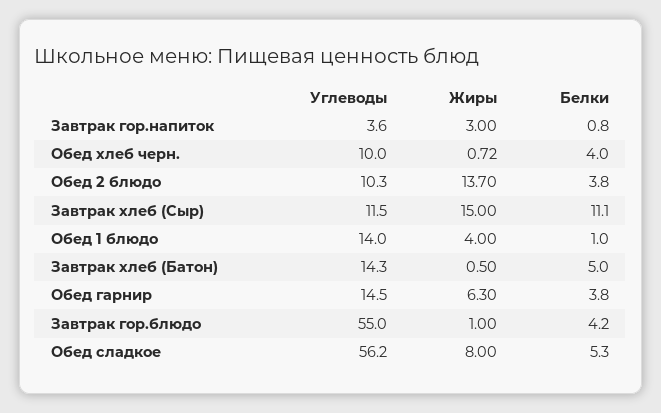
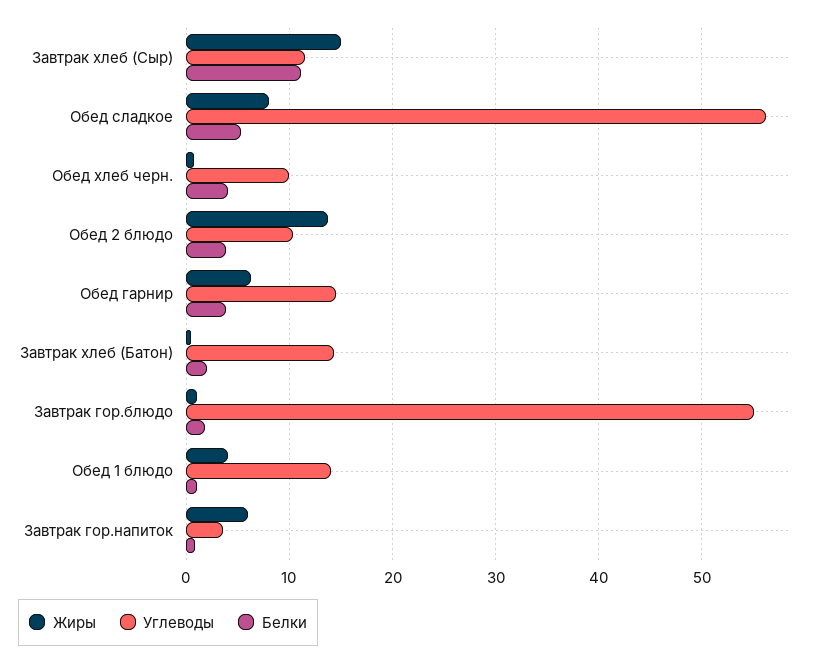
Жиры, Завтрак гор.напиток: 3 -> 6
Белки, Завтрак хлеб (Батон): 5 -> 2
Белки, Завтрак гор.блюдо: 4.2 -> 2

